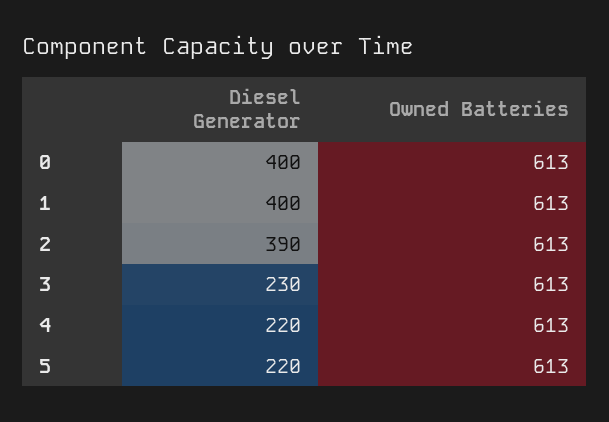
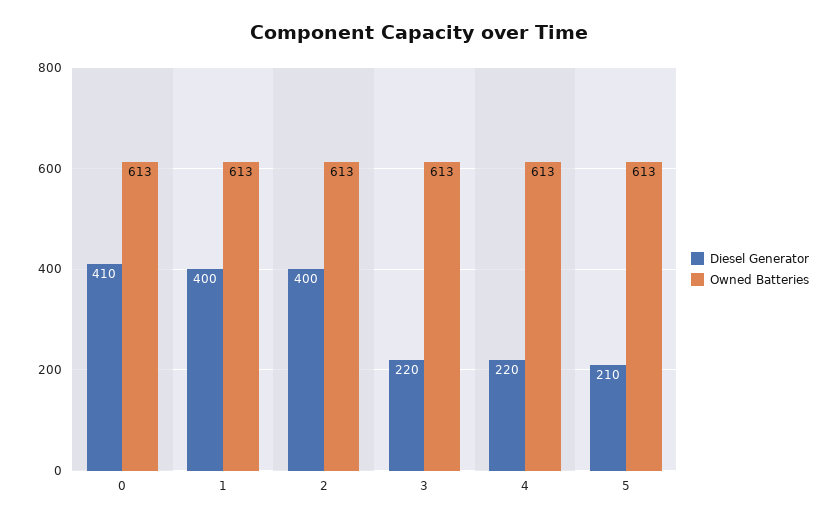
Diesel Generator, 0: 400 -> 410
Diesel Generator, 2: 390 -> 400
Diesel Generator, 3: 230 -> 220
Diesel Generator, 5: 220 -> 210

